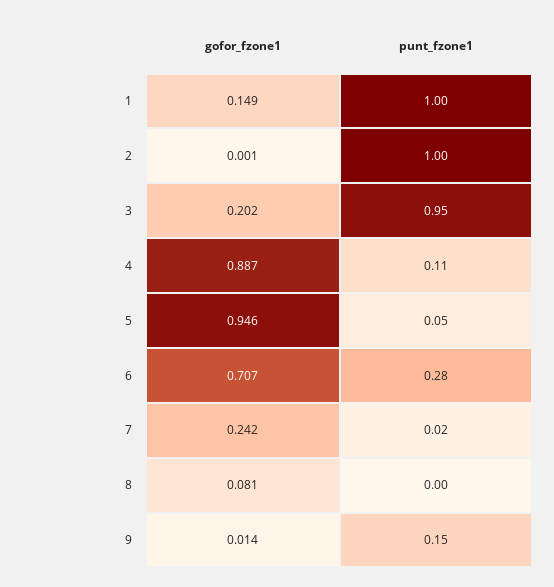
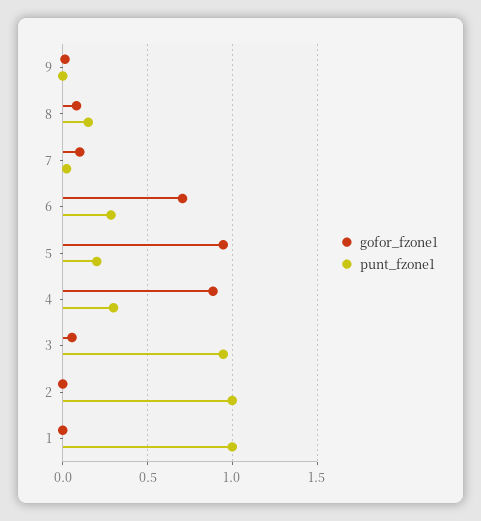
gofor_fzone1, 1: 0.149 -> 0
gofor_fzone1, 3: 0.202 -> 0.05
punt_fzone1, 4: 0.11 -> 0.3
punt_fzone1, 5: 0.05 -> 0.2
gofor_fzone1, 7: 0.242 -> 0.1
punt_fzone1, 8: 0 -> 0.15
punt_fzone1, 9: 0.15 -> 0

